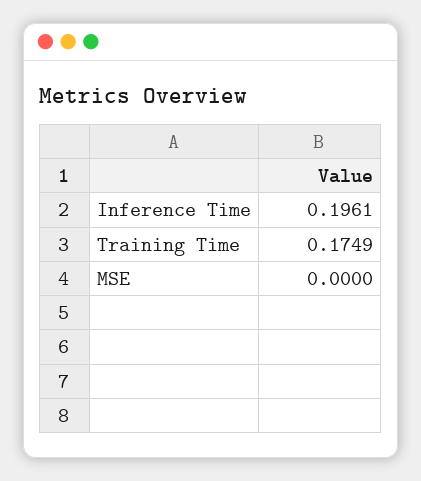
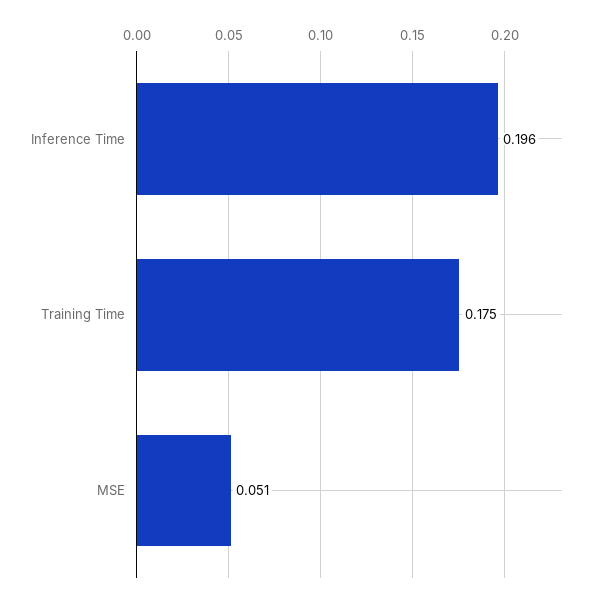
MSE: 0 -> 0.051

